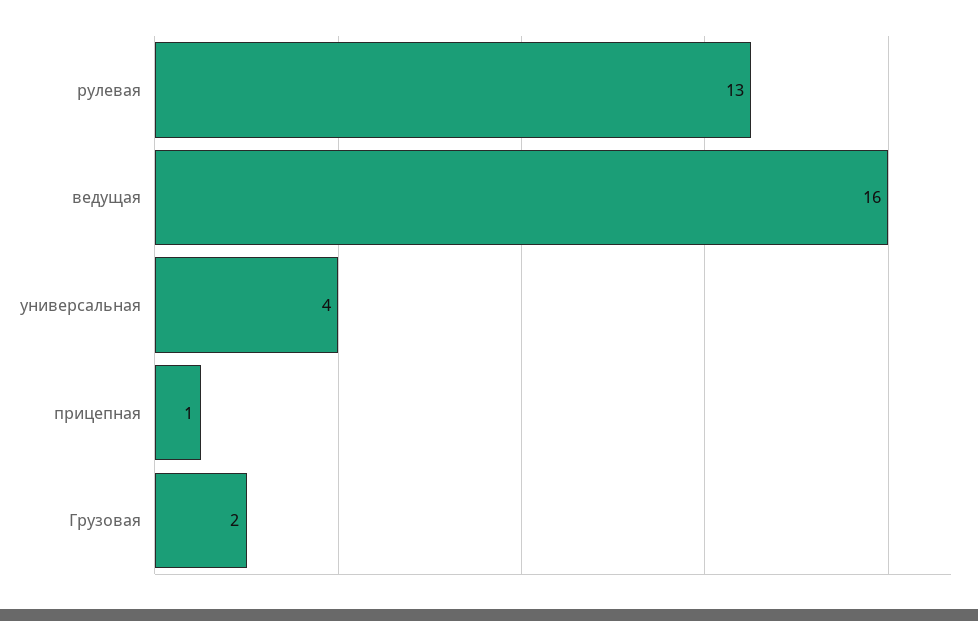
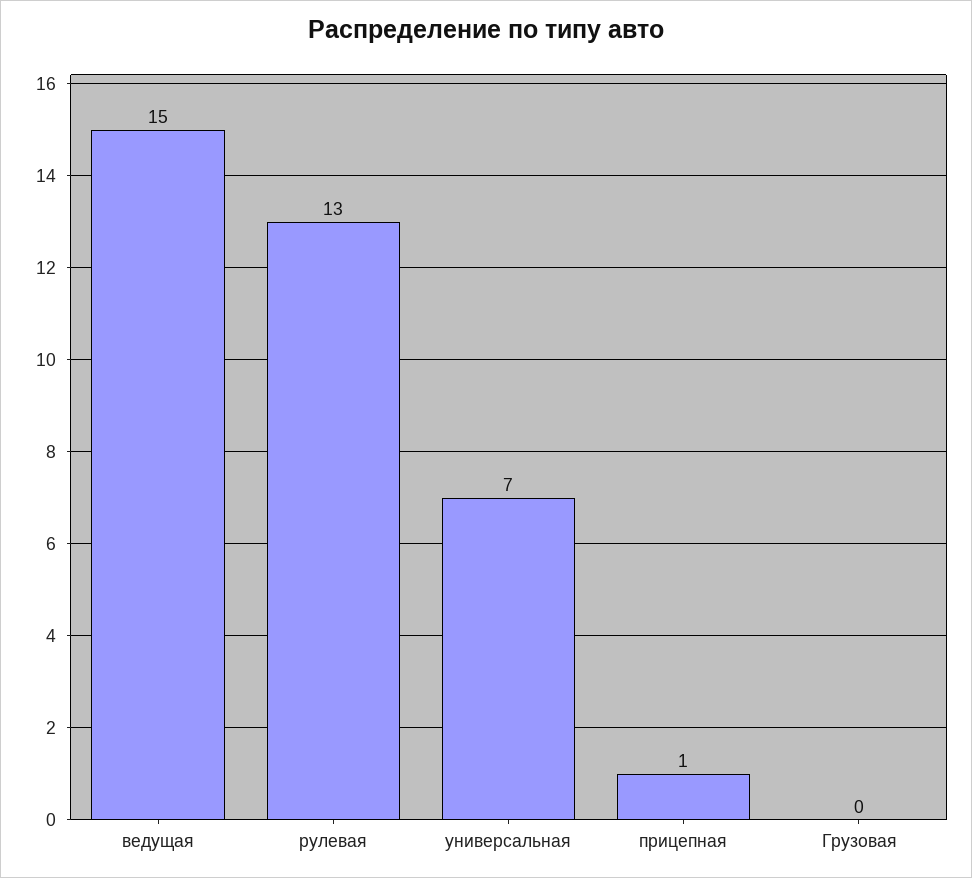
ведущая: 16 -> 15
универсальная: 4 -> 7
Грузовая: 2 -> 0

